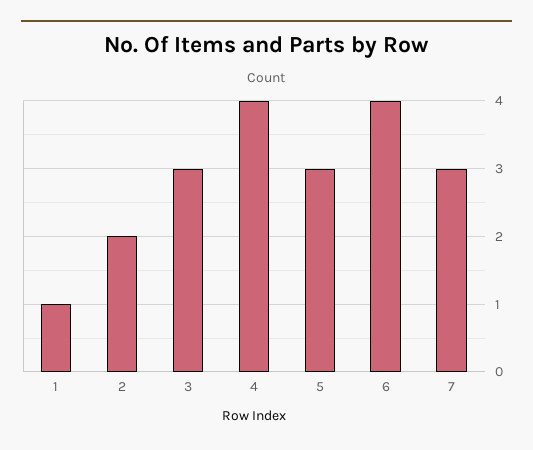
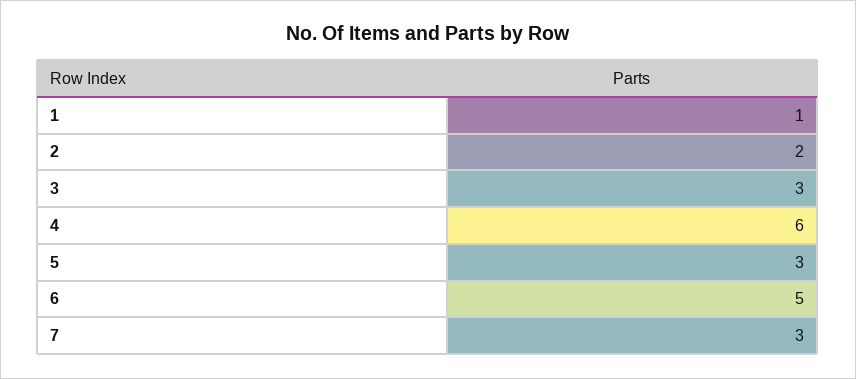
4: 4 -> 6
6: 4 -> 5

